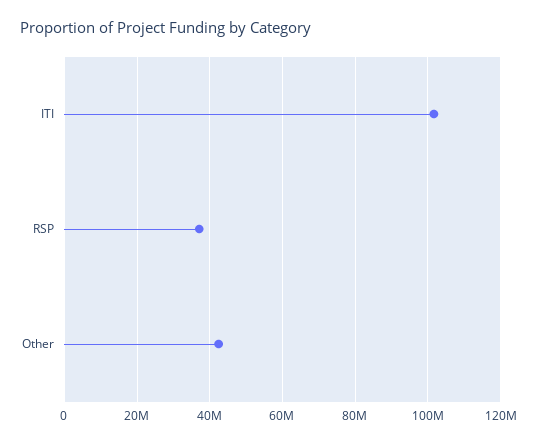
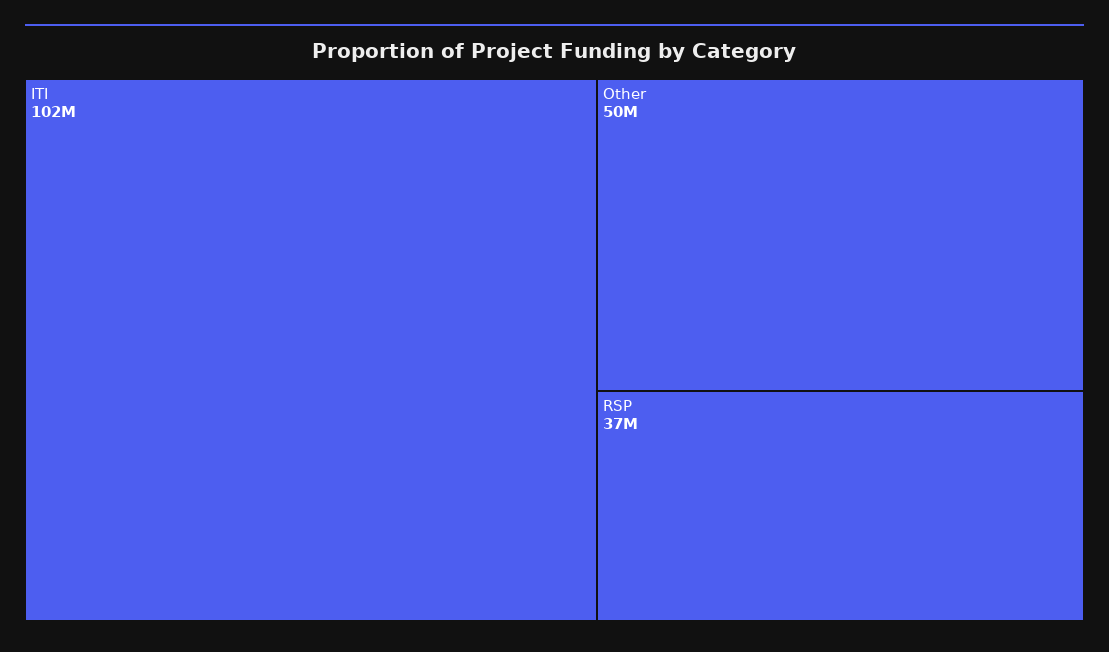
Other: 42000000 -> 50000000

